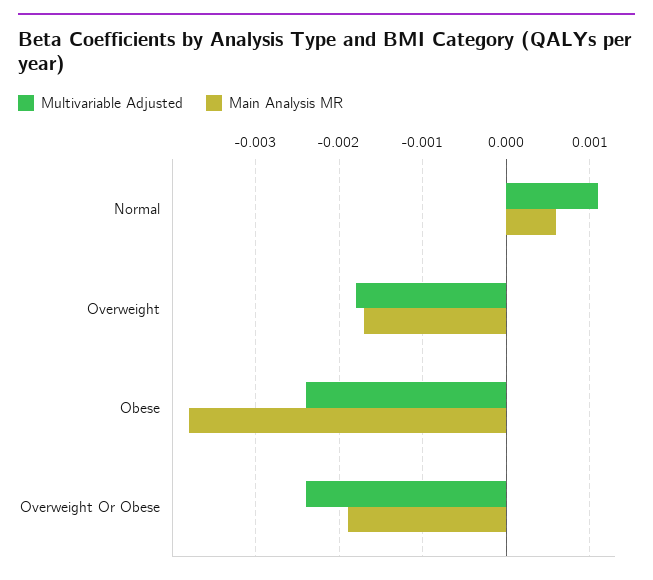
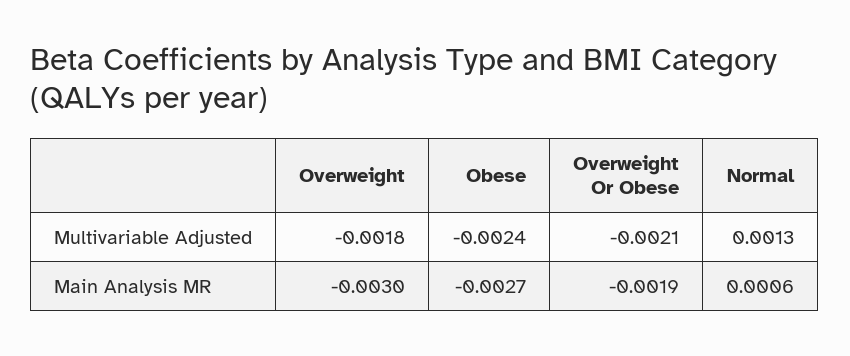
Multivariable Adjusted, Normal: 0.0011 -> 0.0013
Main Analysis MR, Overweight: -0.0017 -> -0.003
Main Analysis MR, Obese: -0.0038 -> -0.0027
Multivariable Adjusted, Overweight Or Obese: -0.0024 -> -0.0021

